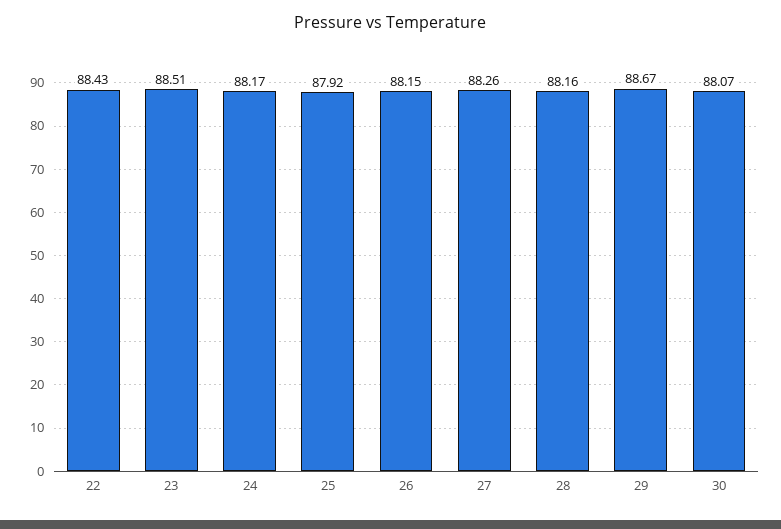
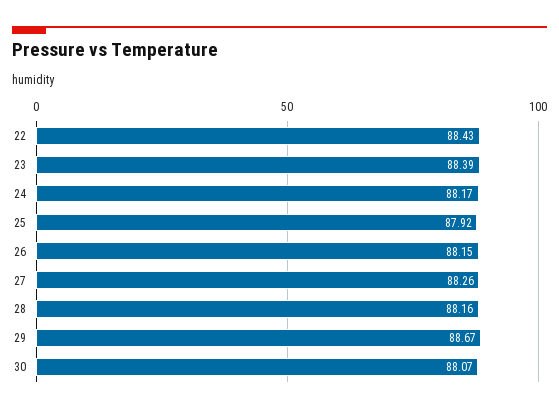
23: 88.51 -> 88.39

